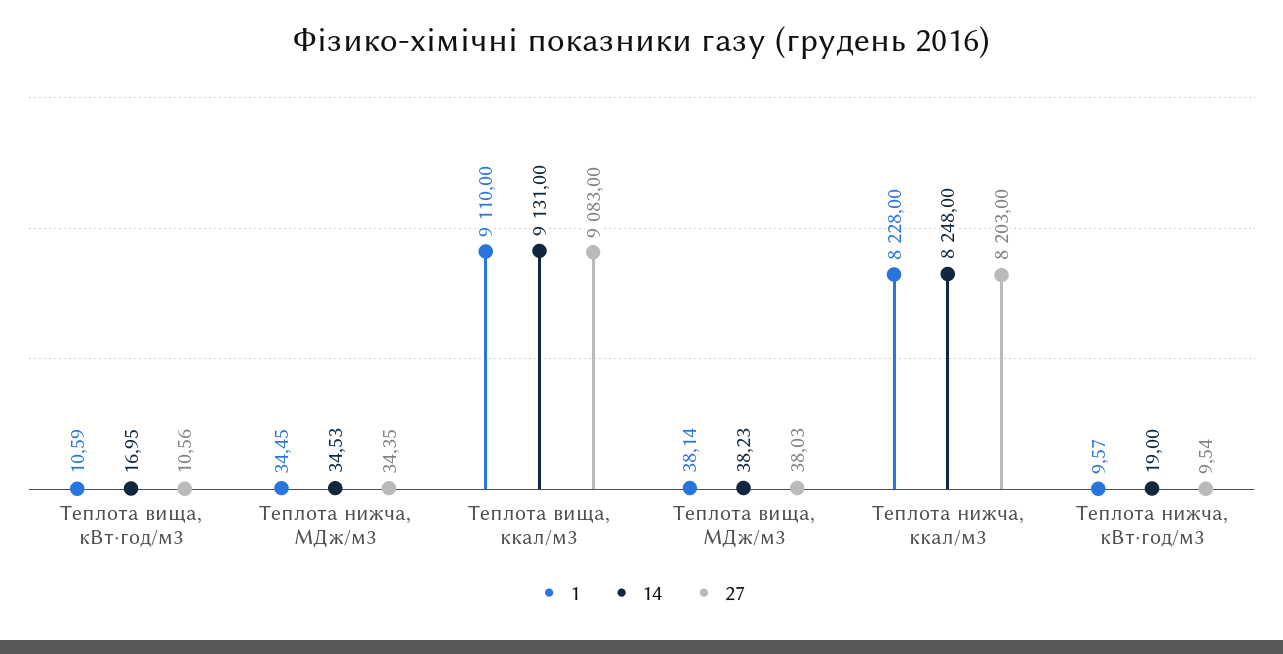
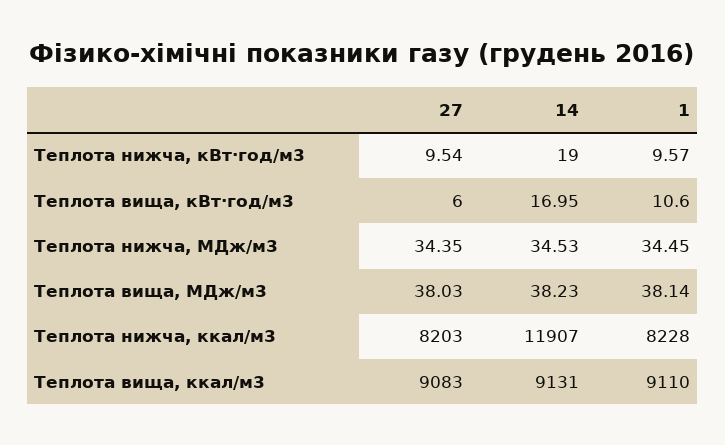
1, Теплота вища, кВт⋅год/м3: 10.59 -> 10.6
27, Теплота вища, кВт⋅год/м3: 10.56 -> 6
14, Теплота нижча, ккал/м3: 8248 -> 11907

